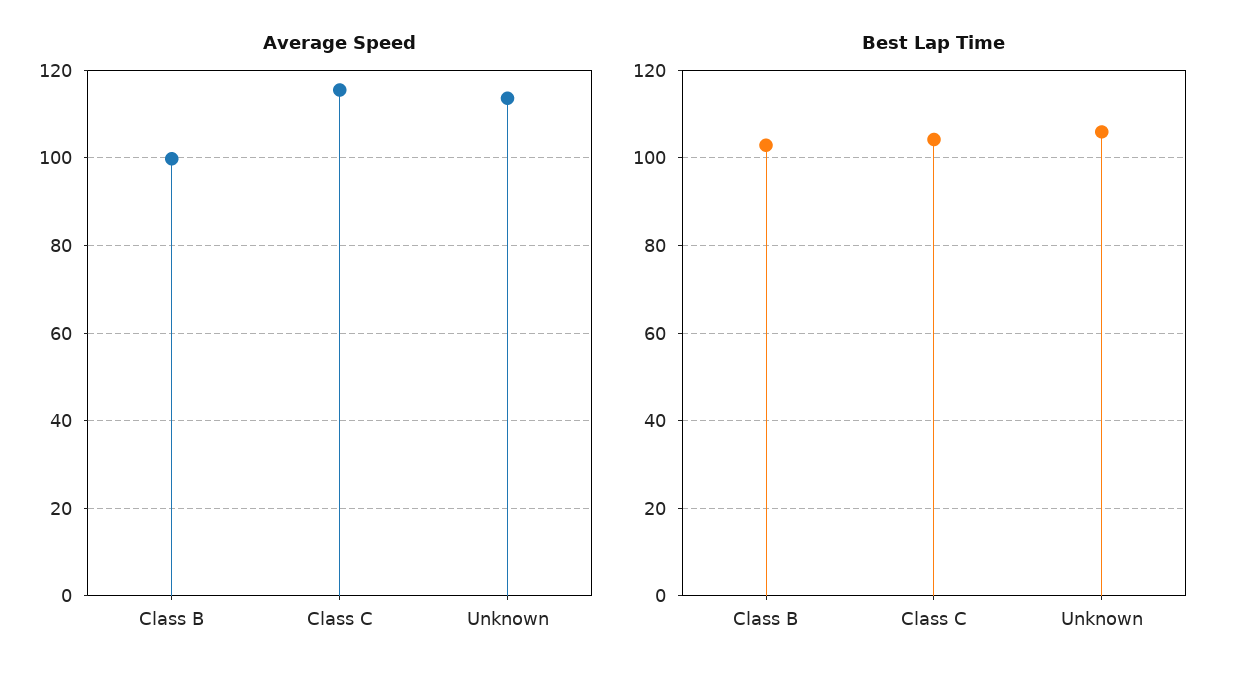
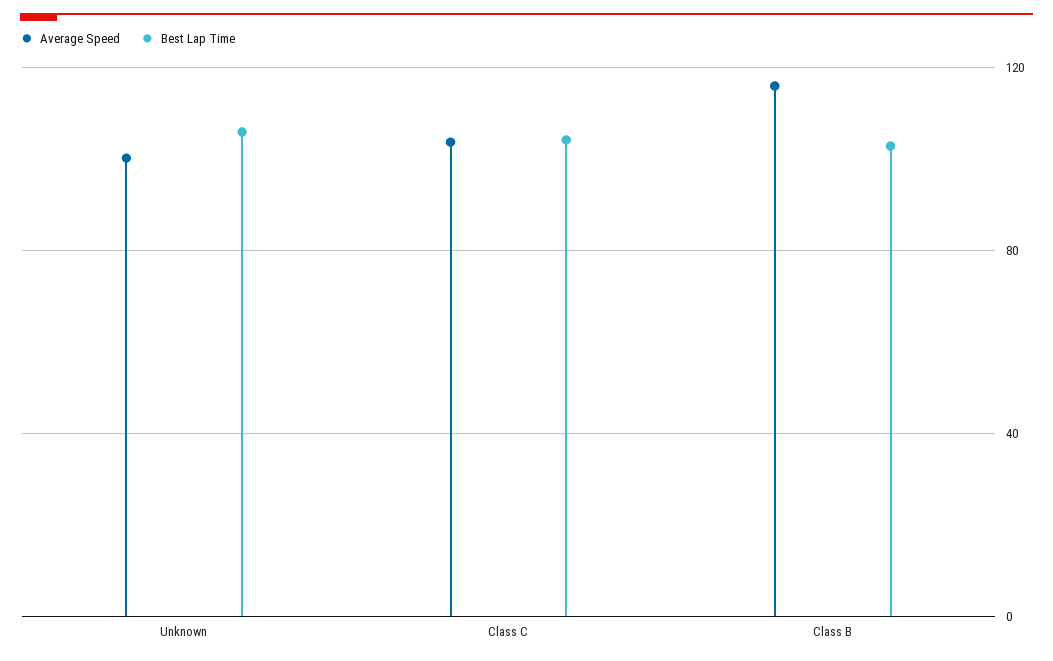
Average Speed, Class B: 100 -> 115
Average Speed, Class C: 116 -> 105
Average Speed, Unknown: 114 -> 100

